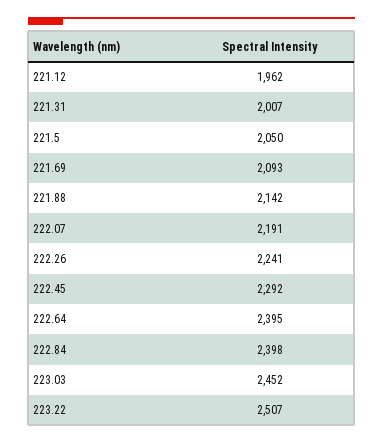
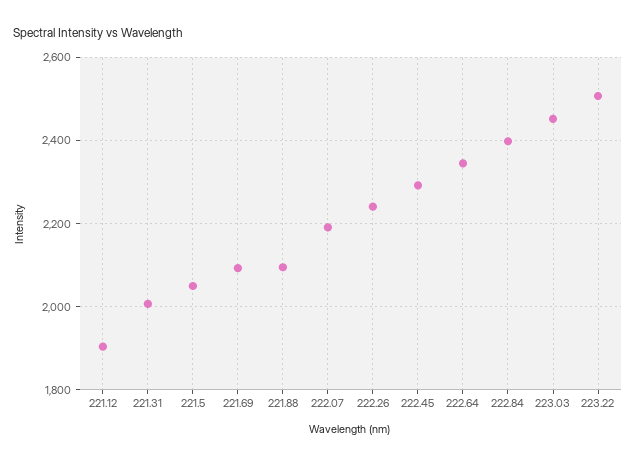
221.12: 1962 -> 1900
221.88: 2142 -> 2100
222.64: 2395 -> 2340

